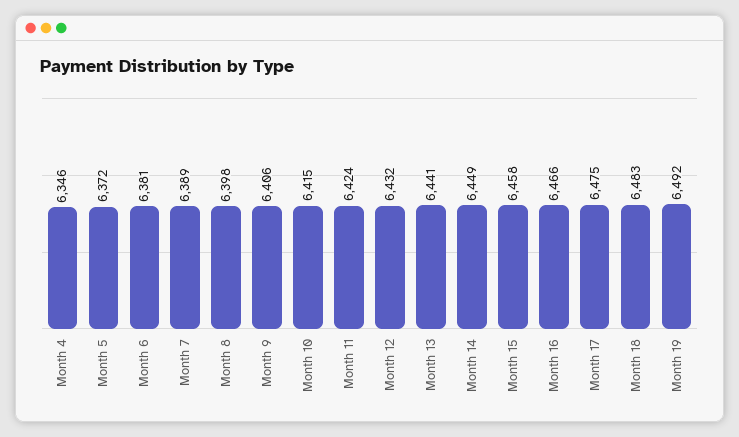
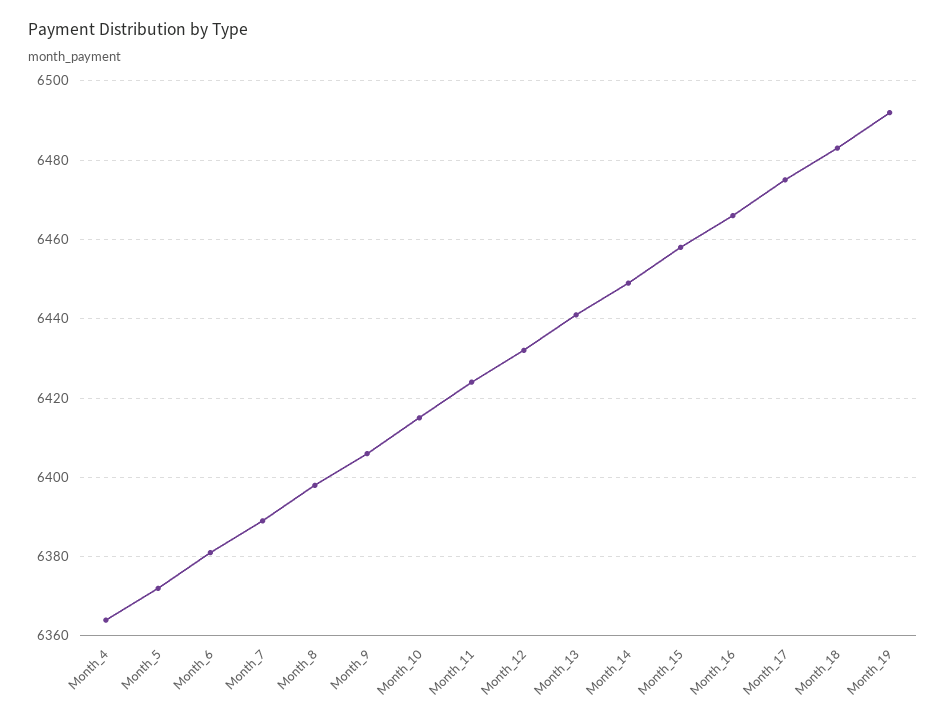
Month 4: 6346 -> 6365

